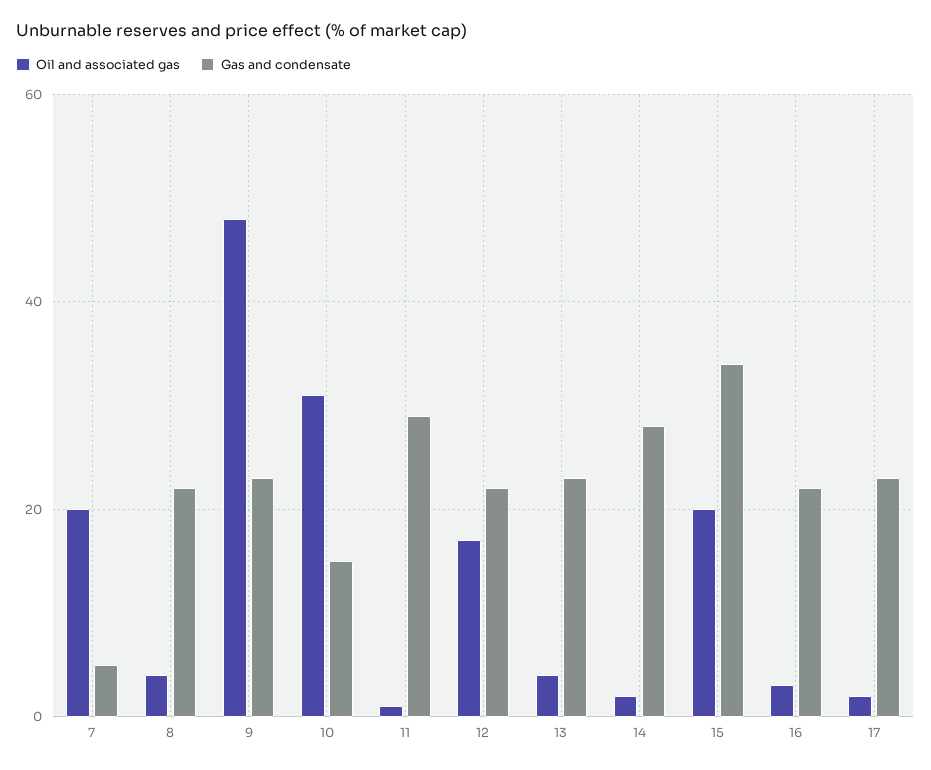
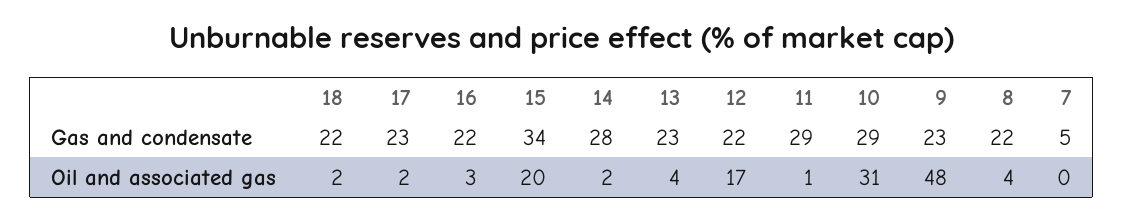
Oil and associated gas, 7: 20 -> 0
Gas and condensate, 10: 15 -> 29
Gas and condensate, 18: none -> 22
Oil and associated gas, 18: none -> 2

